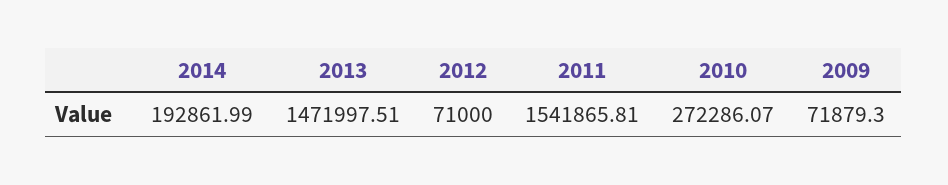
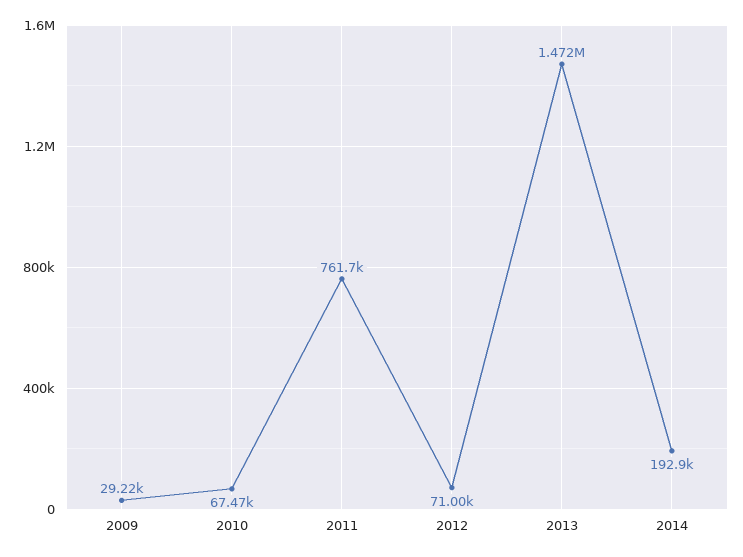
2011: 1541865.81 -> 761700
2010: 272286.07 -> 67470
2009: 71879.3 -> 29220

